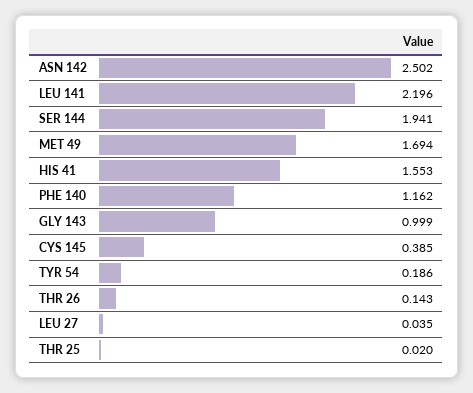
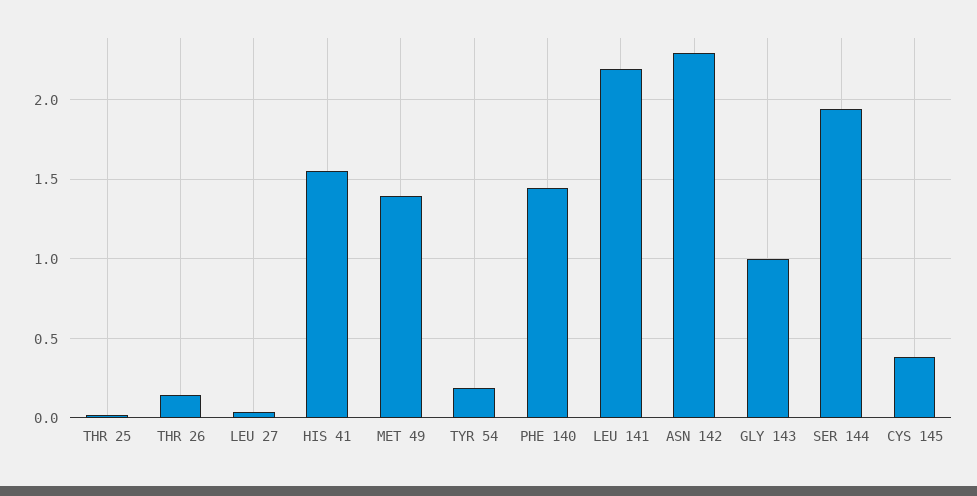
ASN 142: 2.502 -> 2.3
MET 49: 1.694 -> 1.4
PHE 140: 1.162 -> 1.45

